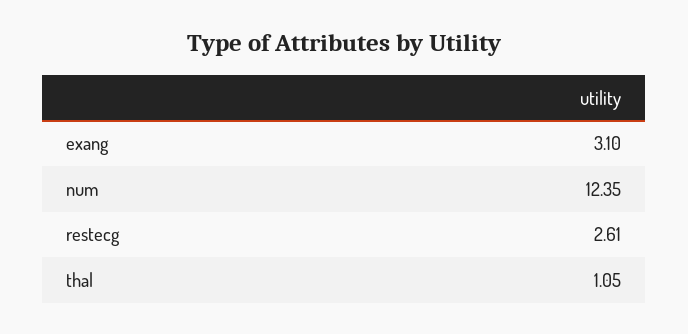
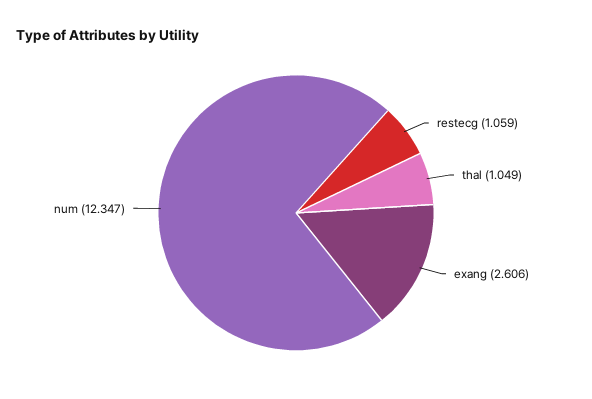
exang: 3.1 -> 2.606
restecg: 2.61 -> 1.059

